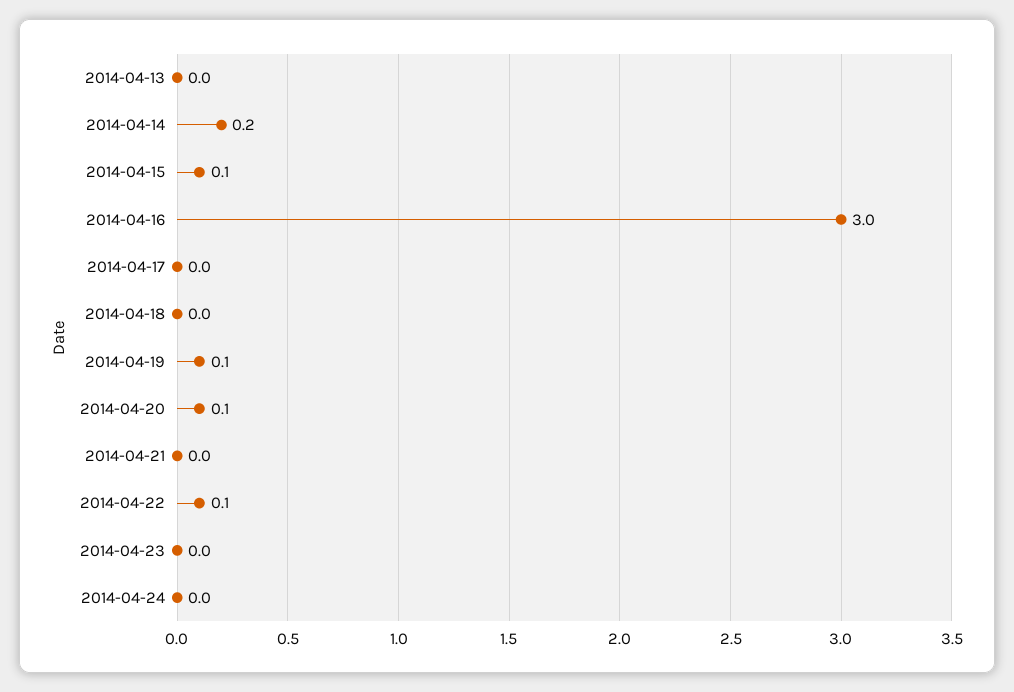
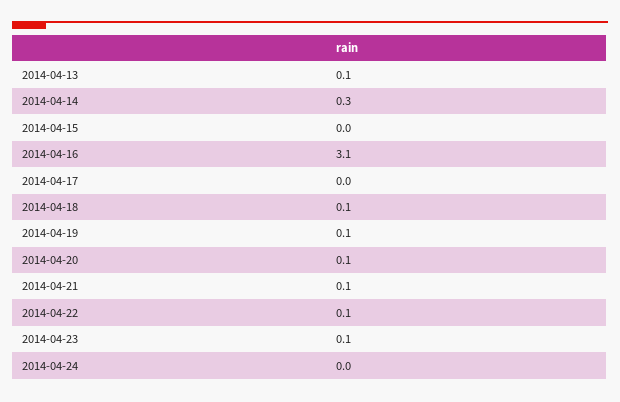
2014-04-13: 0 -> 0.1
2014-04-14: 0.2 -> 0.3
2014-04-15: 0.1 -> 0
2014-04-16: 3 -> 3.1
2014-04-18: 0 -> 0.1
2014-04-21: 0 -> 0.1
2014-04-23: 0 -> 0.1

